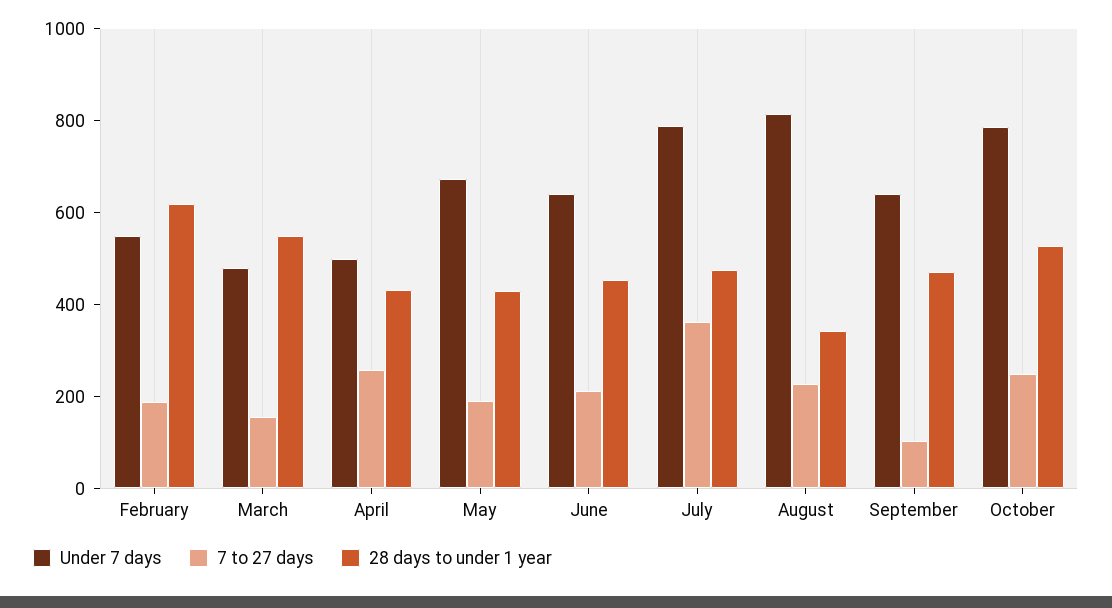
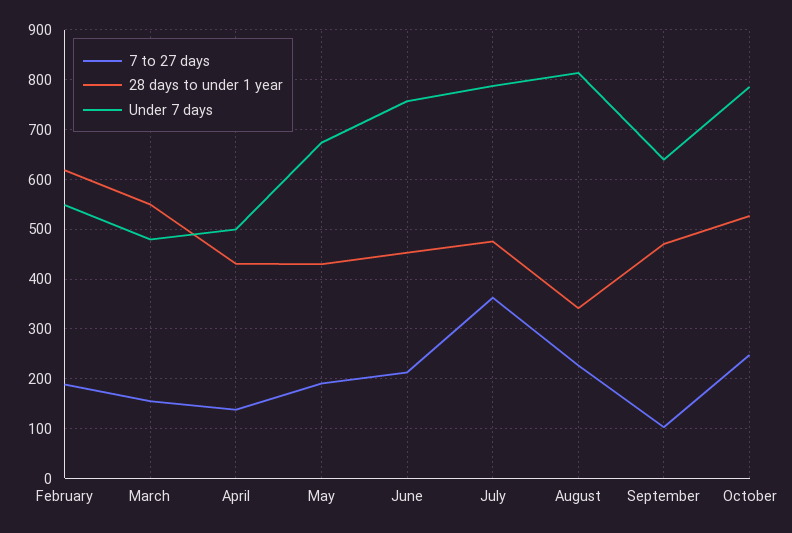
7 to 27 days, April: 250 -> 140
Under 7 days, June: 650 -> 760

